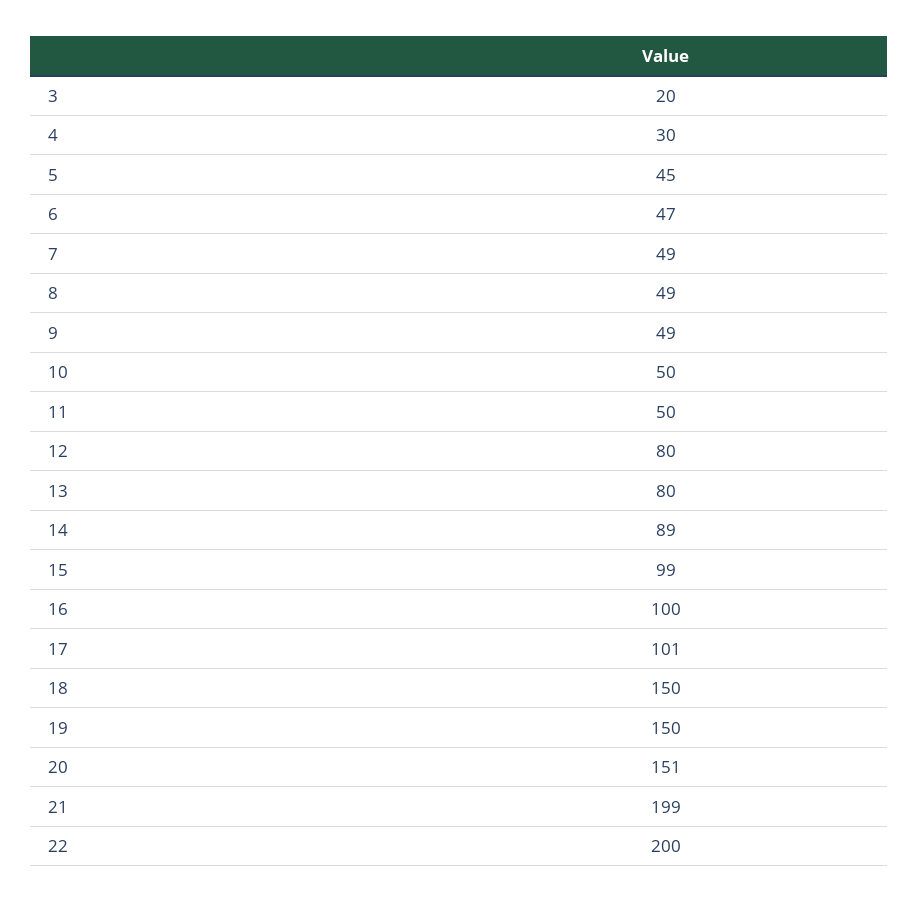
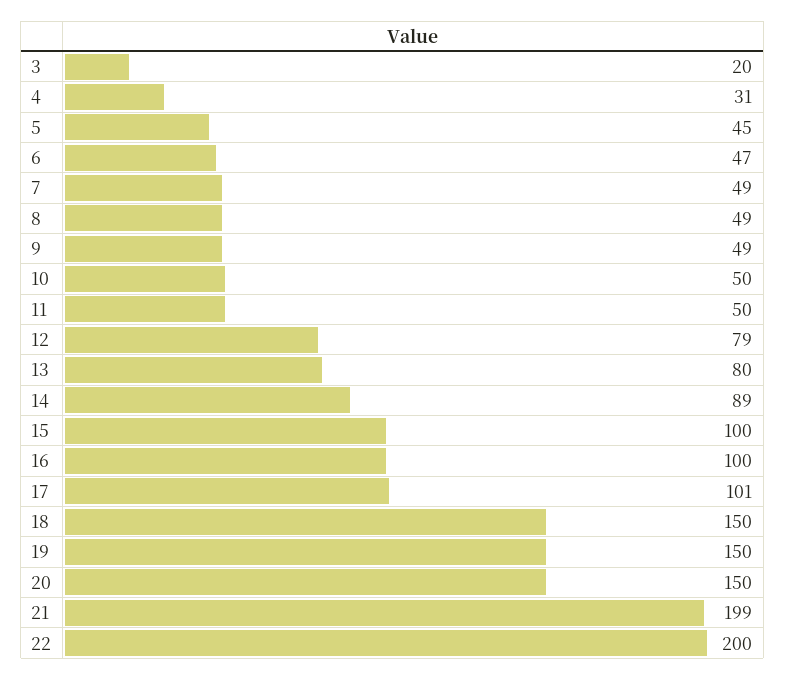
4: 30 -> 31
12: 80 -> 79
15: 99 -> 100
20: 151 -> 150

